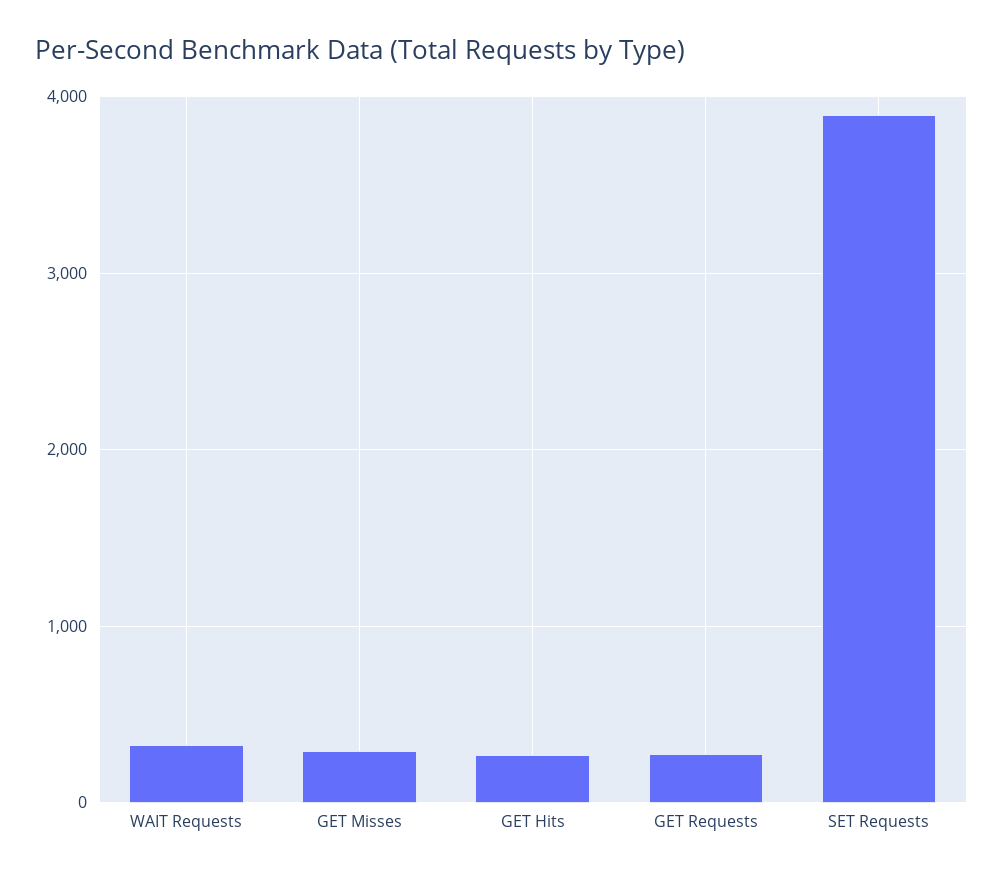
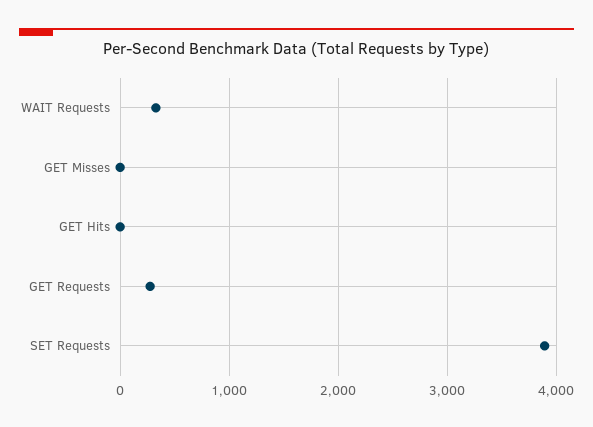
GET Misses: 300 -> 0
GET Hits: 300 -> 0

